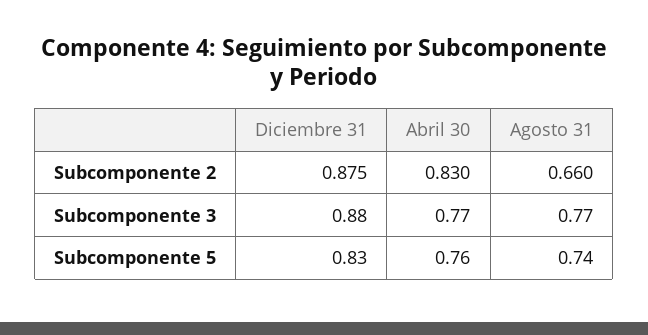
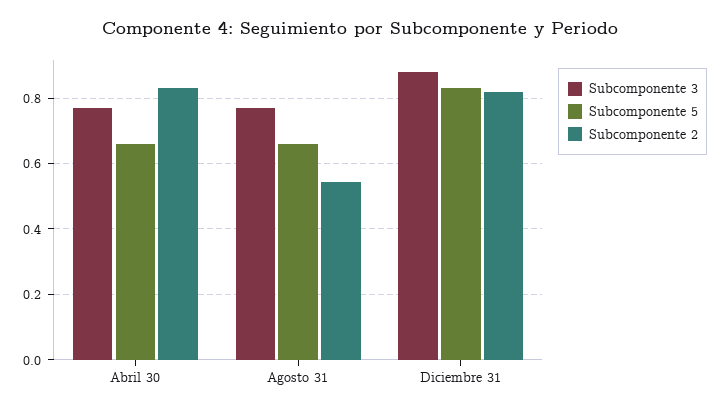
Subcomponente 2, Diciembre 31: 0.875 -> 0.82
Subcomponente 2, Agosto 31: 0.66 -> 0.54
Subcomponente 5, Abril 30: 0.76 -> 0.66
Subcomponente 5, Agosto 31: 0.74 -> 0.66

